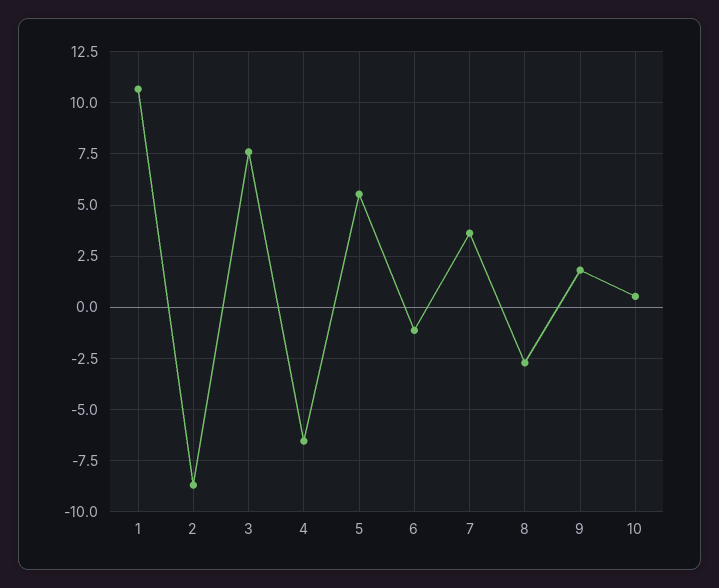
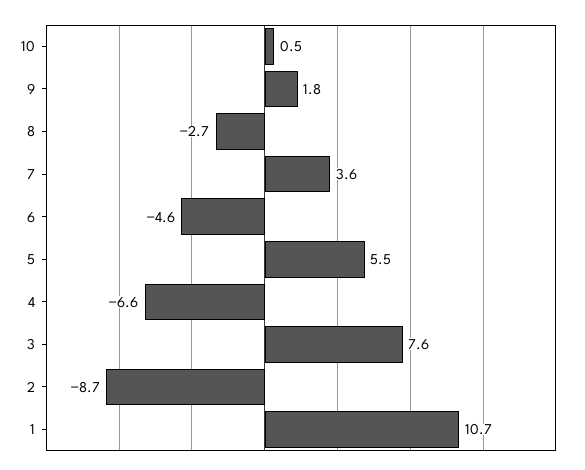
6: -1 -> -4.6

